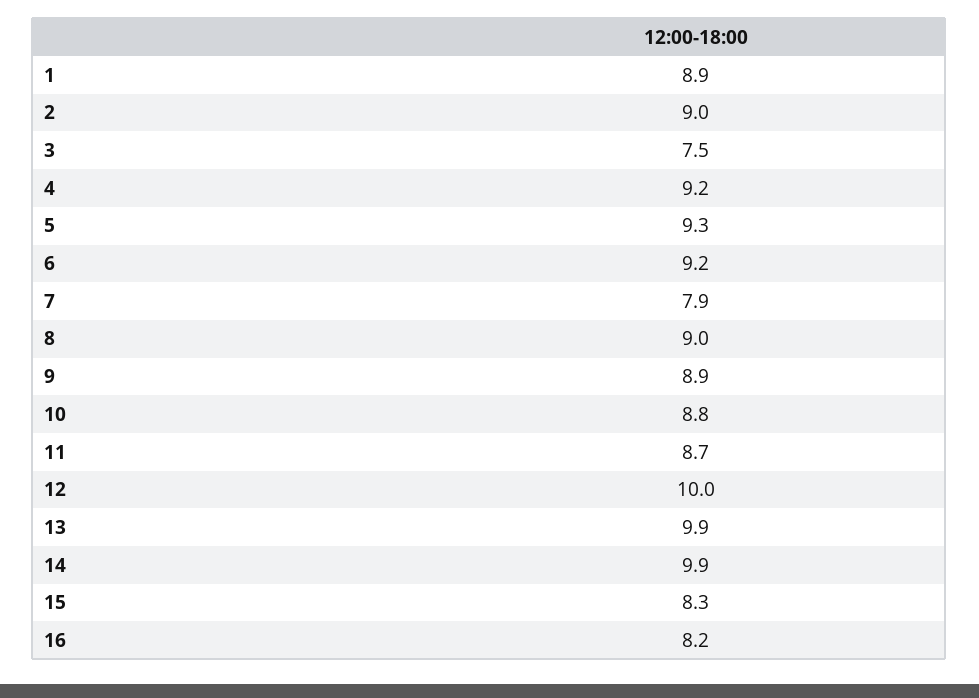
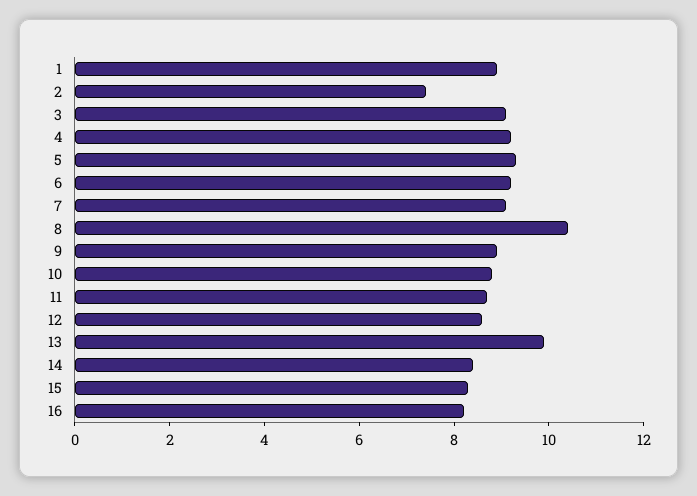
2: 9 -> 7.5
3: 7.5 -> 9
7: 7.9 -> 9
8: 9 -> 10.5
12: 10 -> 8.5
14: 9.9 -> 8.5

